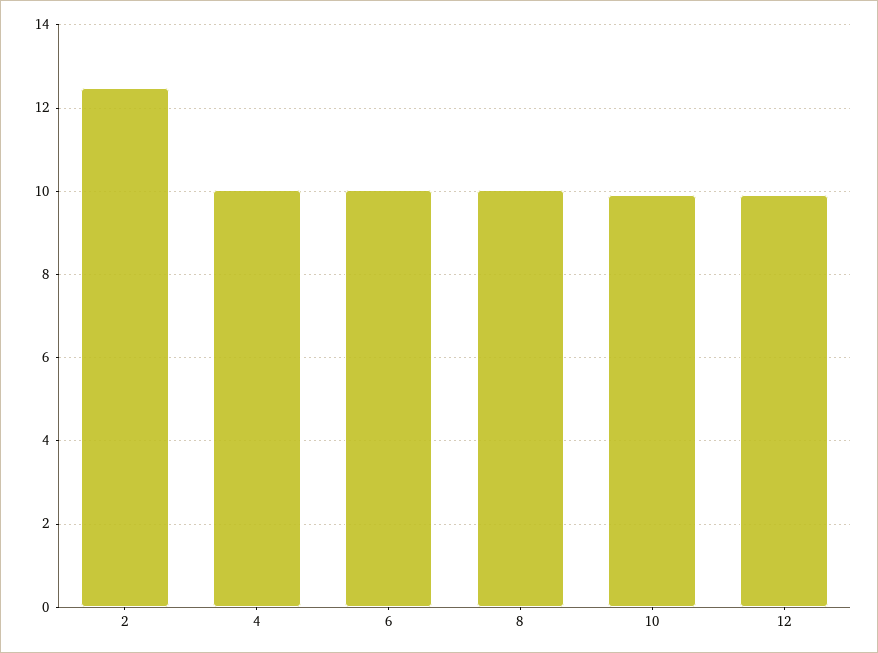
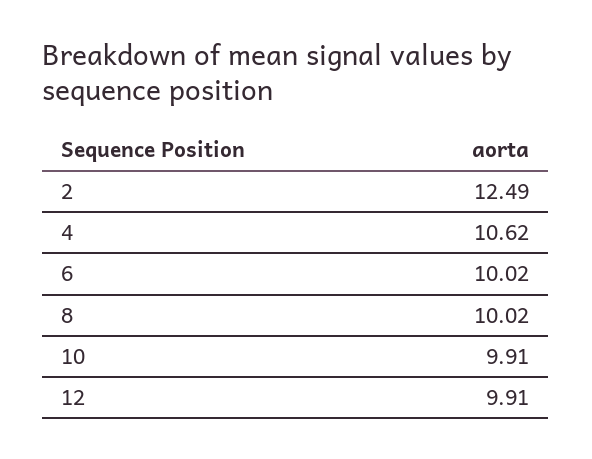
4: 10 -> 10.62

